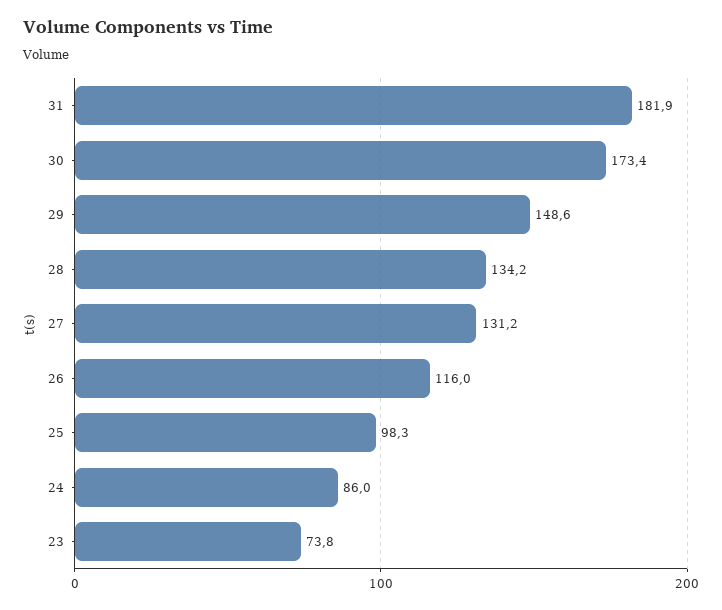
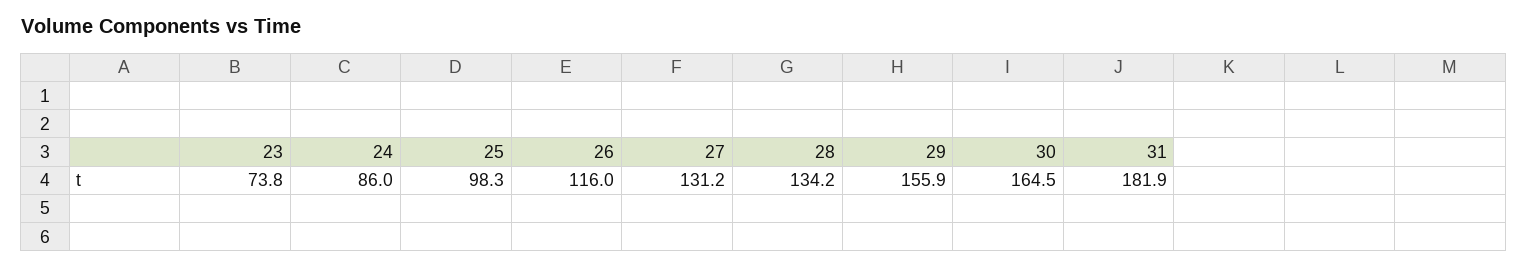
30: 173.4 -> 164.5
29: 148.6 -> 155.9

